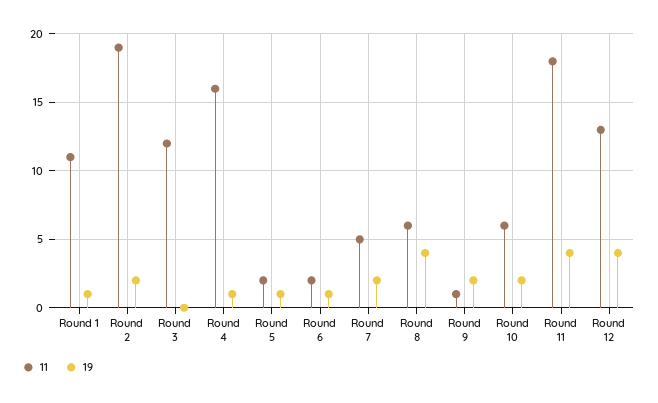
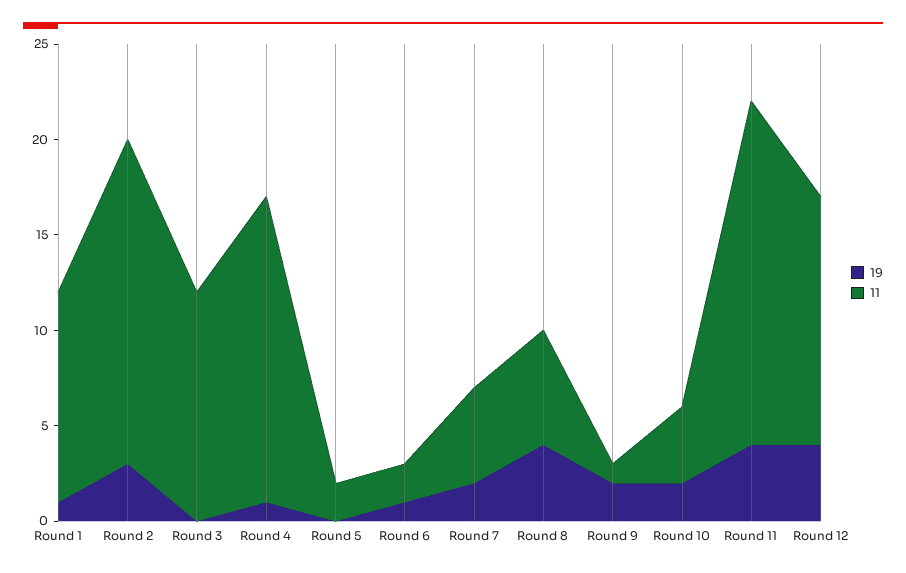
11, Round 2: 19 -> 17
19, Round 2: 2 -> 3
19, Round 5: 1 -> 0
11, Round 10: 6 -> 4

